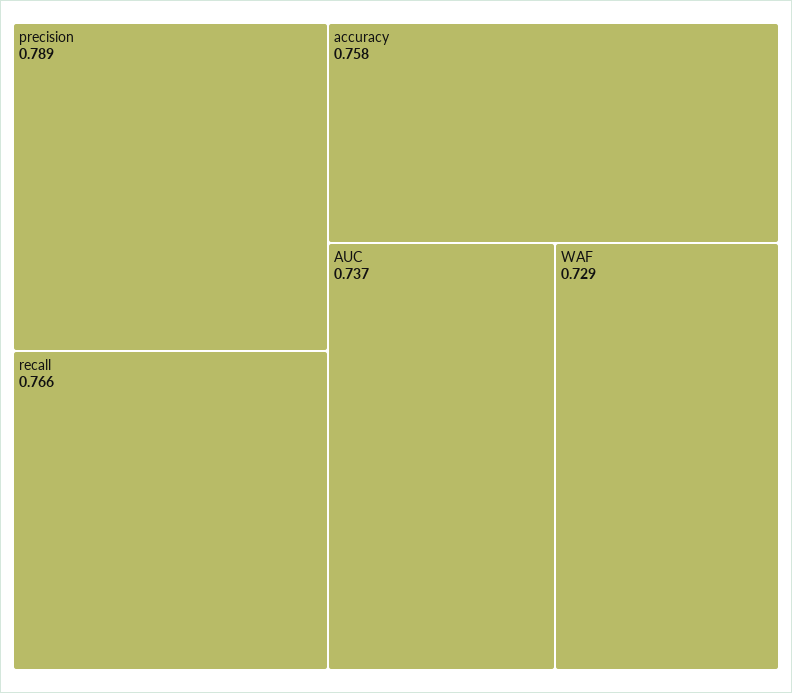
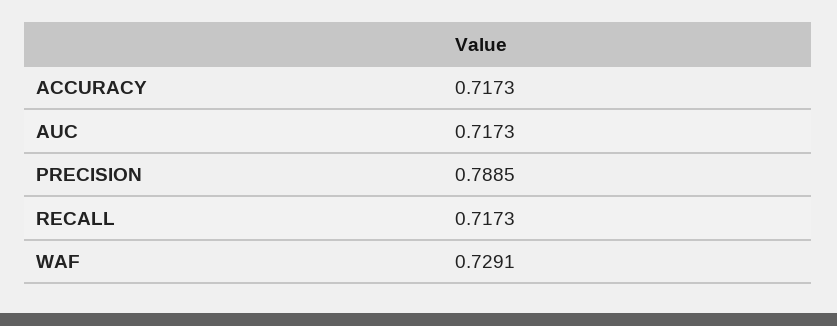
recall: 0.766 -> 0.7173
accuracy: 0.758 -> 0.7173
AUC: 0.737 -> 0.7173

